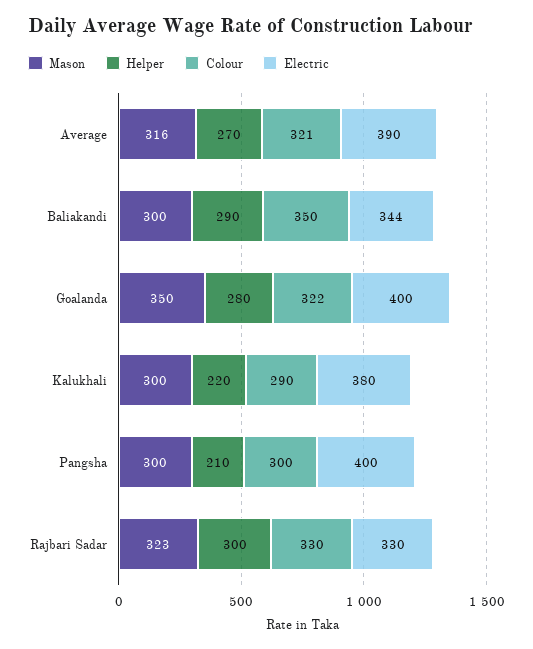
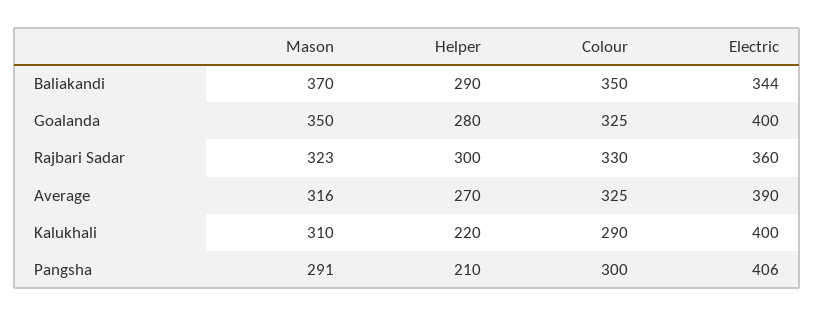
Colour, Average: 321 -> 325
Mason, Baliakandi: 300 -> 370
Colour, Goalanda: 322 -> 325
Mason, Kalukhali: 300 -> 310
Electric, Kalukhali: 380 -> 400
Mason, Pangsha: 300 -> 291
Electric, Pangsha: 400 -> 406
Electric, Rajbari Sadar: 330 -> 360

